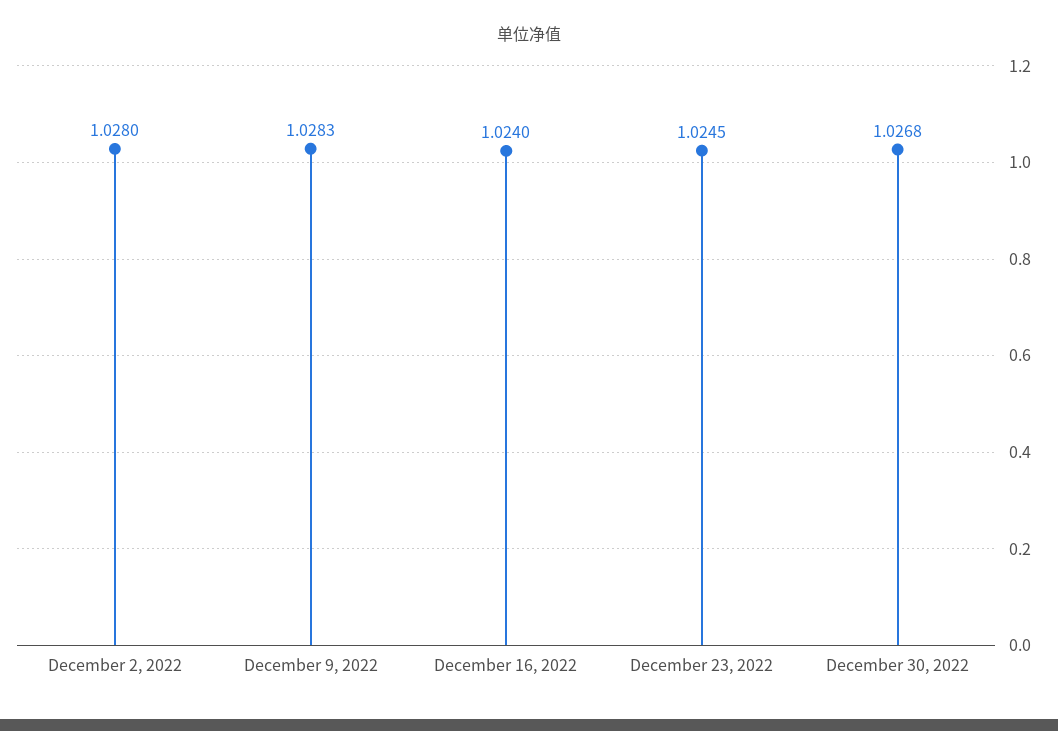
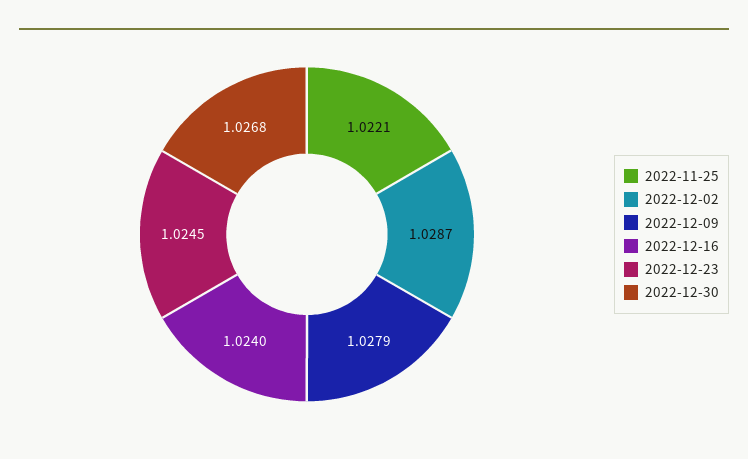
December 2, 2022: 1.028 -> 1.0287
December 9, 2022: 1.0283 -> 1.0279
2022-11-25: none -> 1.0221

